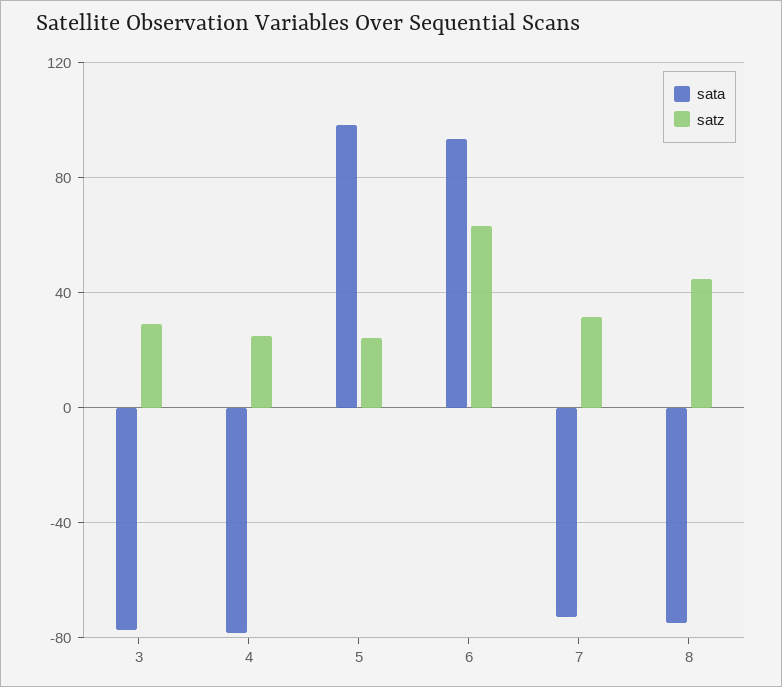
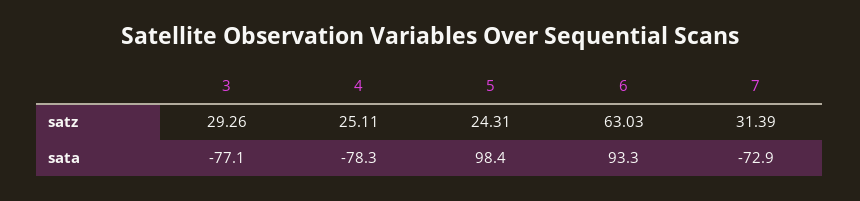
sata, 8: -75 -> none
satz, 8: 45 -> none

